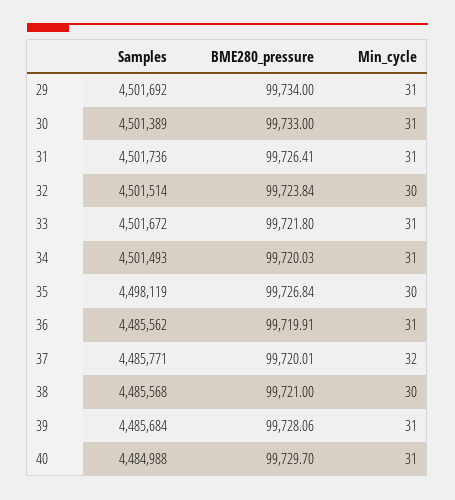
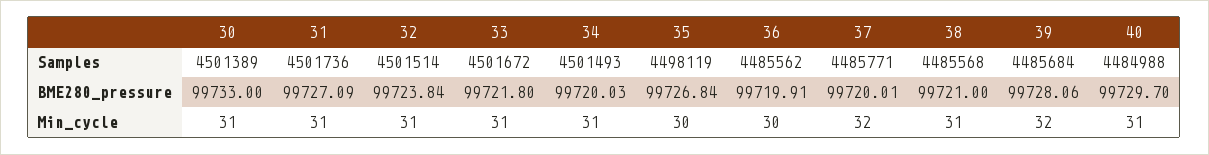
Samples, 29: 4501692 -> none
BME280_pressure, 29: 99734 -> none
Min_cycle, 29: 31 -> none
BME280_pressure, 31: 99726.41 -> 99727.09
Min_cycle, 32: 30 -> 31
Min_cycle, 36: 31 -> 30
Min_cycle, 38: 30 -> 31
Min_cycle, 39: 31 -> 32

